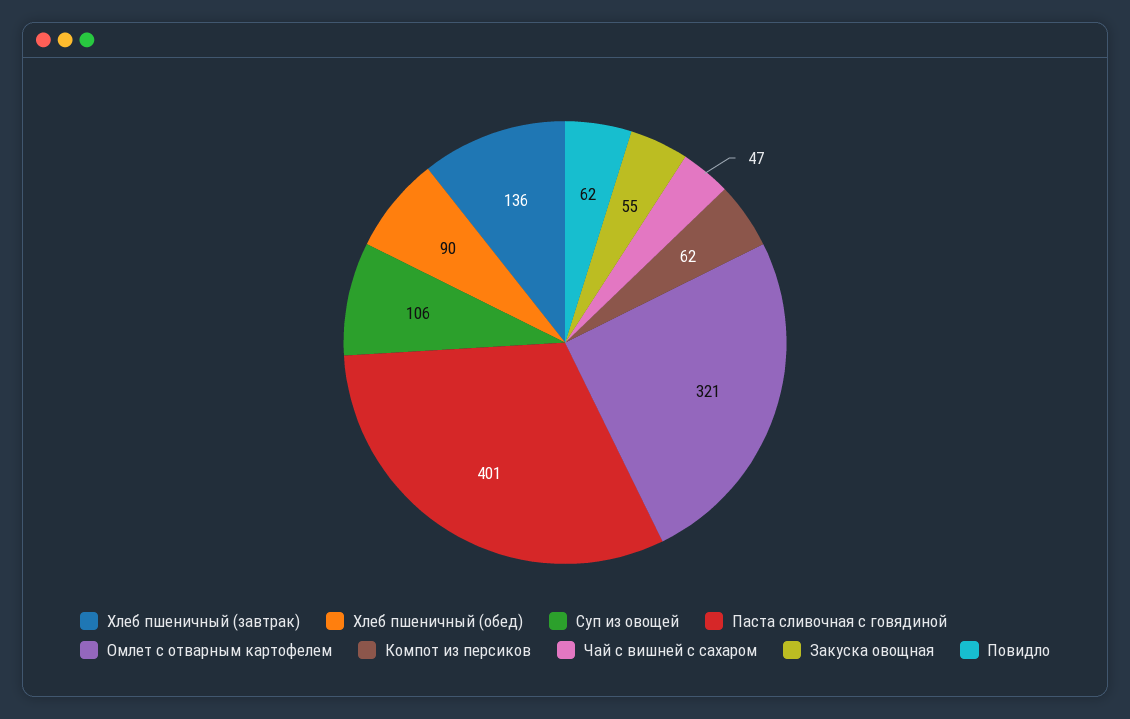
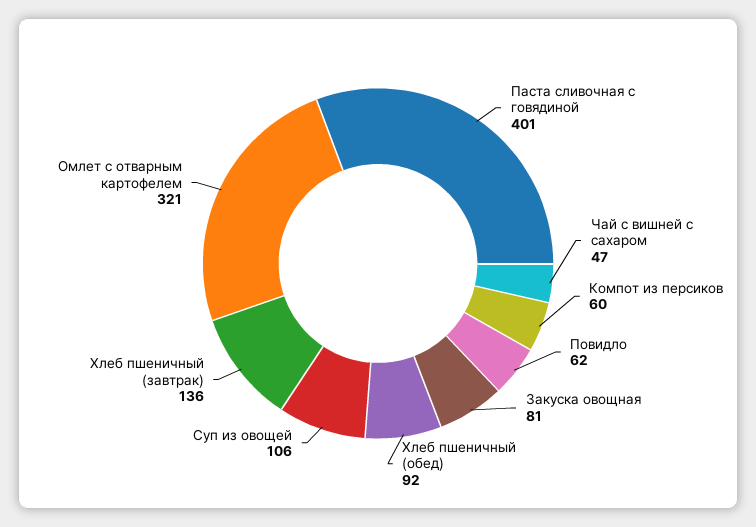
Хлеб пшеничный (обед): 90 -> 92
Компот из персиков: 62 -> 60
Закуска овощная: 55 -> 81

